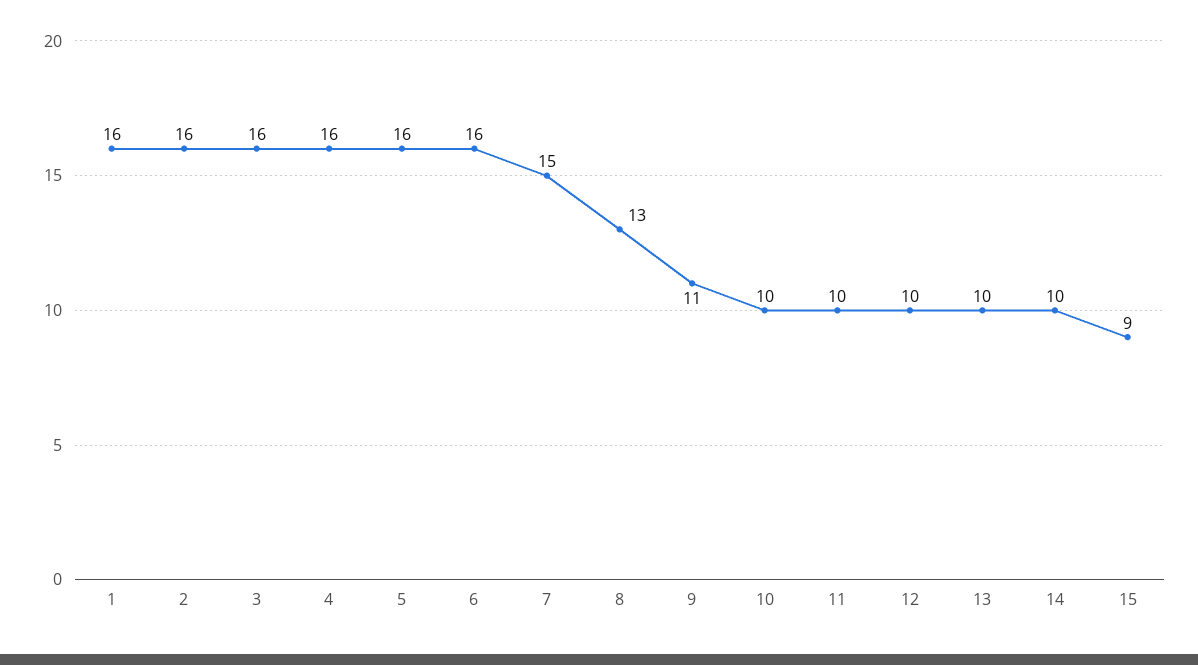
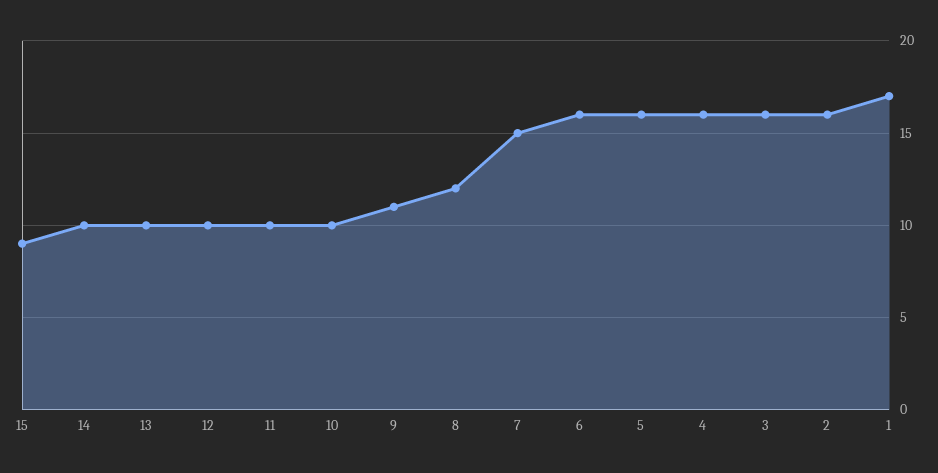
1: 16 -> 17
8: 13 -> 12

